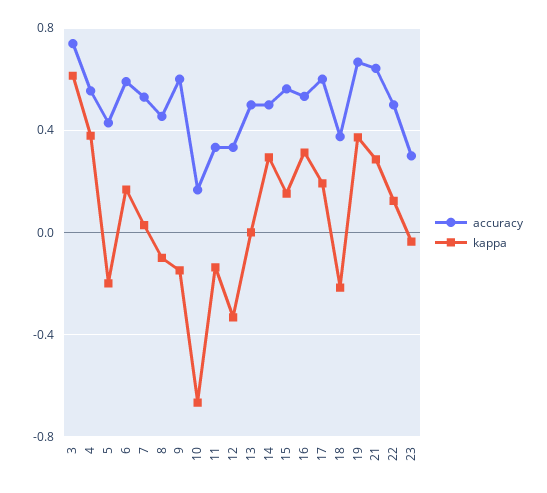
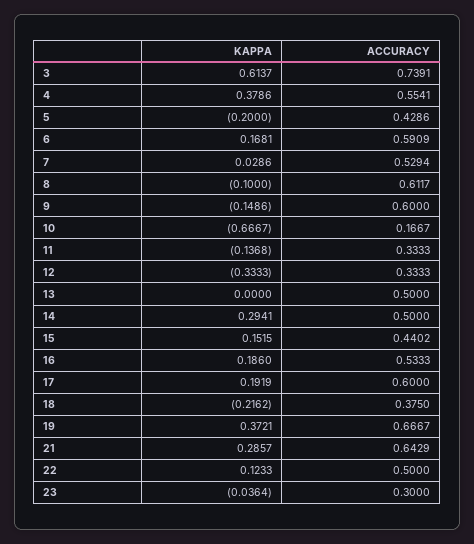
accuracy, 8: 0.45 -> 0.6117
accuracy, 15: 0.55 -> 0.4402
kappa, 16: 0.3 -> 0.186

